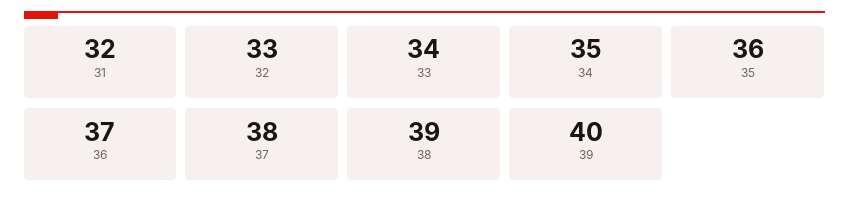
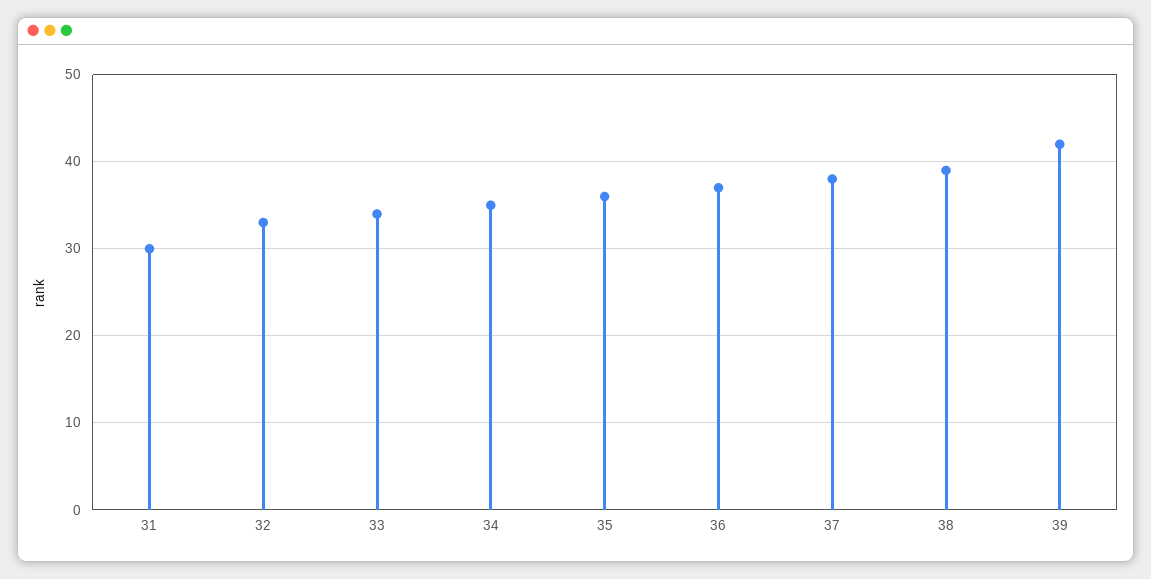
31: 32 -> 30
39: 40 -> 42

